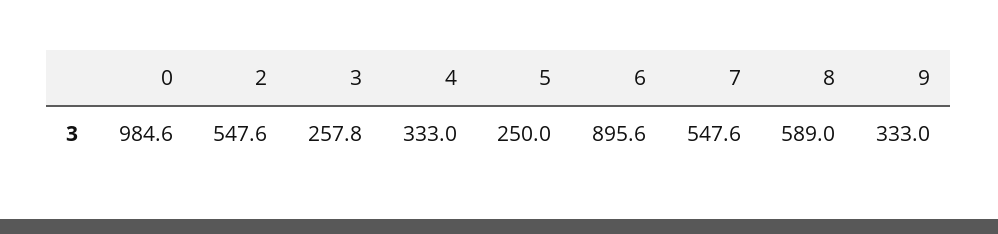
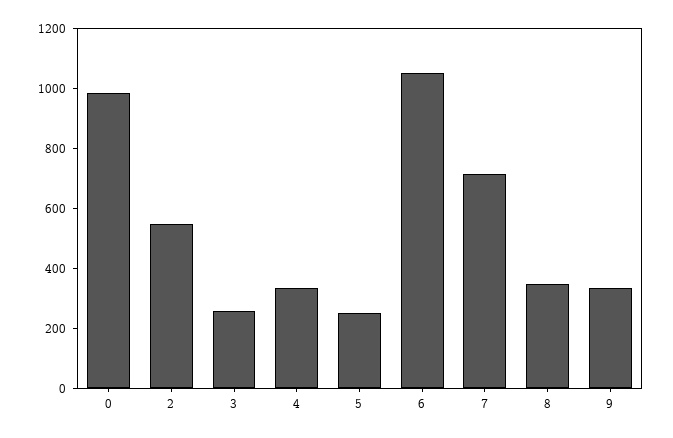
6: 895.6 -> 1050
7: 547.6 -> 700
8: 589 -> 350

